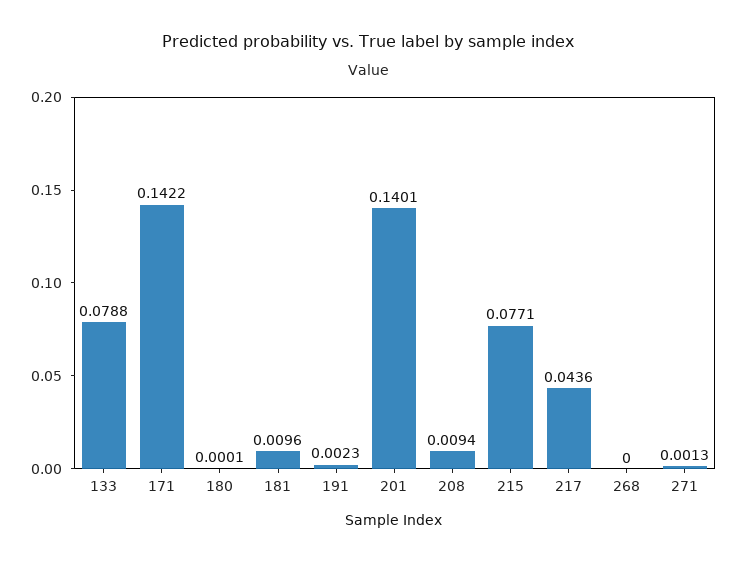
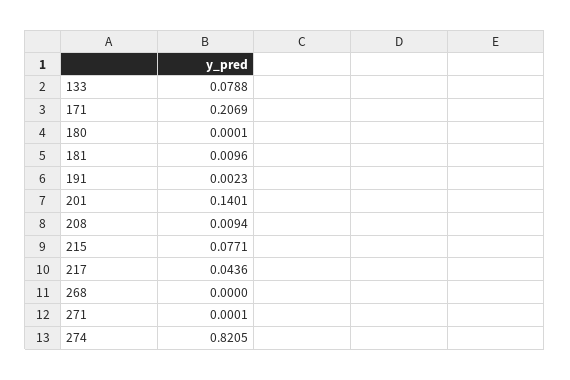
171: 0.1422 -> 0.2069
271: 0.0013 -> 0.0001
274: none -> 0.8205

